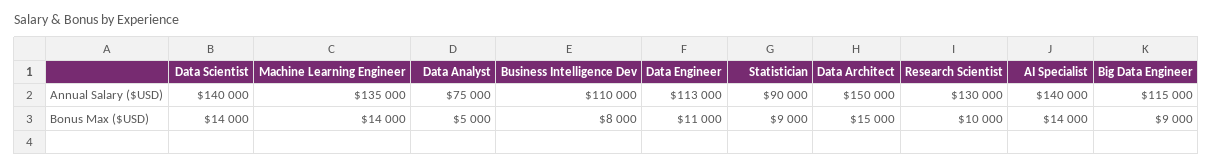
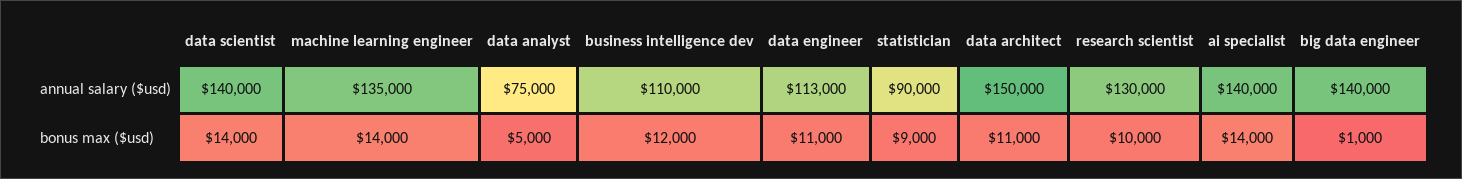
Big Data Engineer, Annual Salary ($USD): 115000 -> 140000
Business Intelligence Dev, Bonus Max ($USD): 8000 -> 12000
Data Architect, Bonus Max ($USD): 15000 -> 11000
Big Data Engineer, Bonus Max ($USD): 9000 -> 1000

